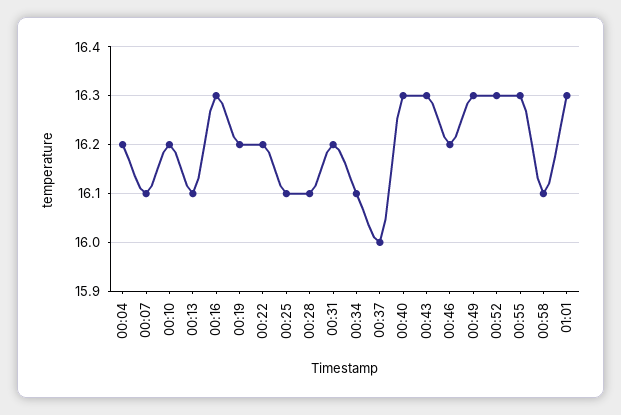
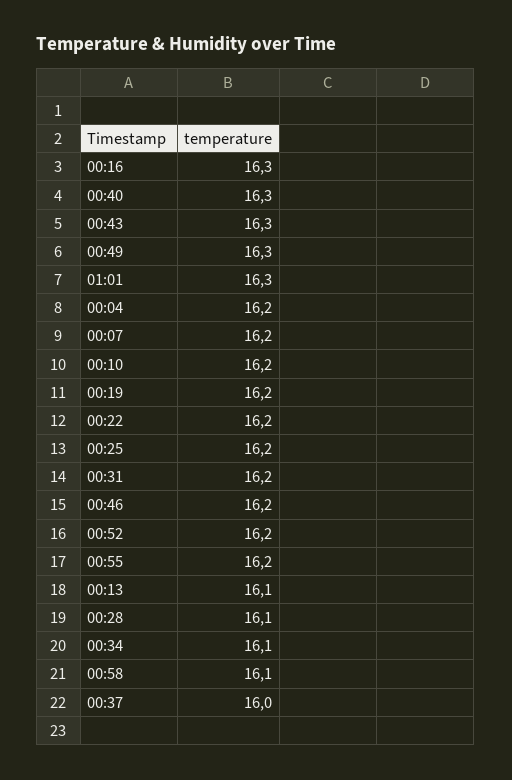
00:07: 16.1 -> 16.2
00:25: 16.1 -> 16.2
00:52: 16.3 -> 16.2
00:55: 16.3 -> 16.2

